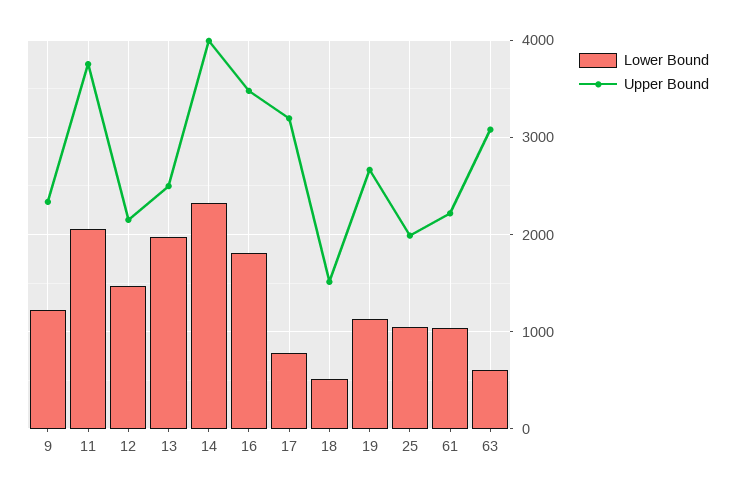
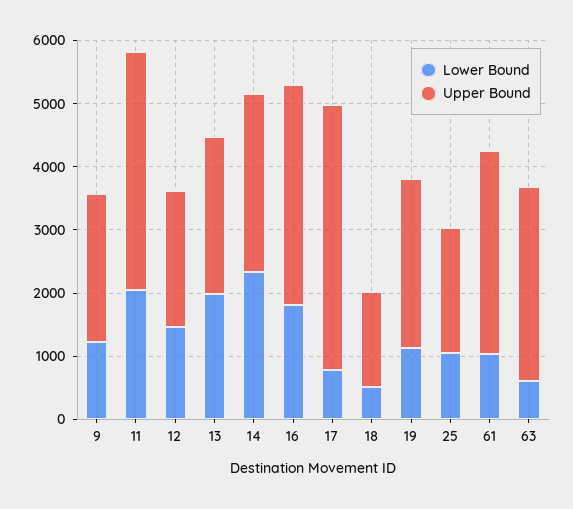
Upper Bound, 14: 4000 -> 2800
Upper Bound, 17: 3200 -> 4200
Upper Bound, 61: 2200 -> 3200

